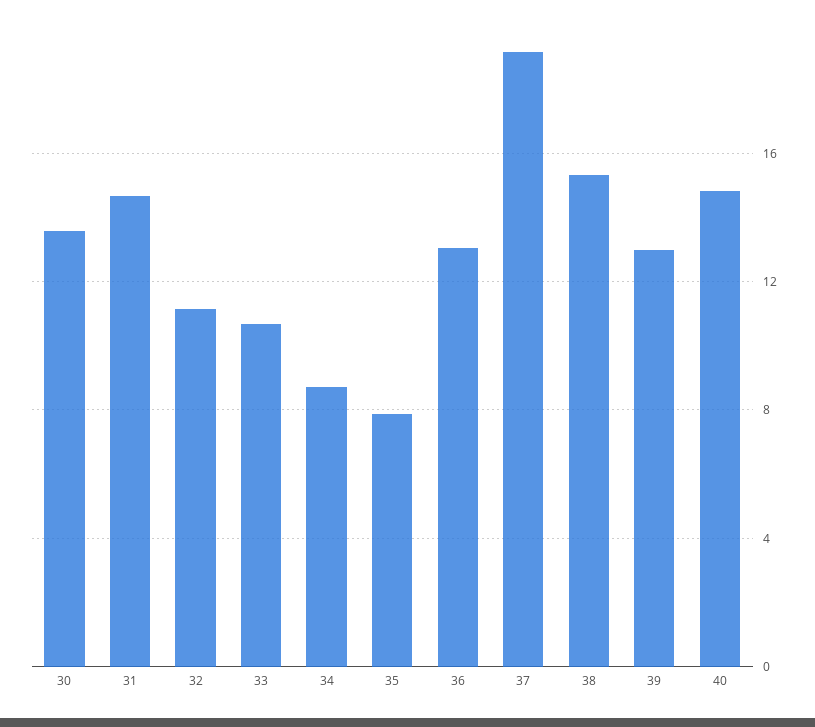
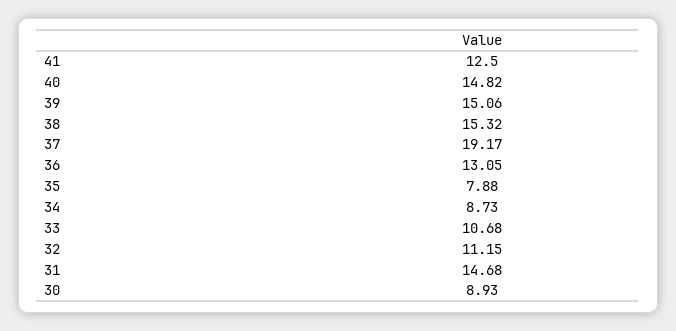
30: 13.5 -> 8.93
39: 13 -> 15.06
41: none -> 12.5

